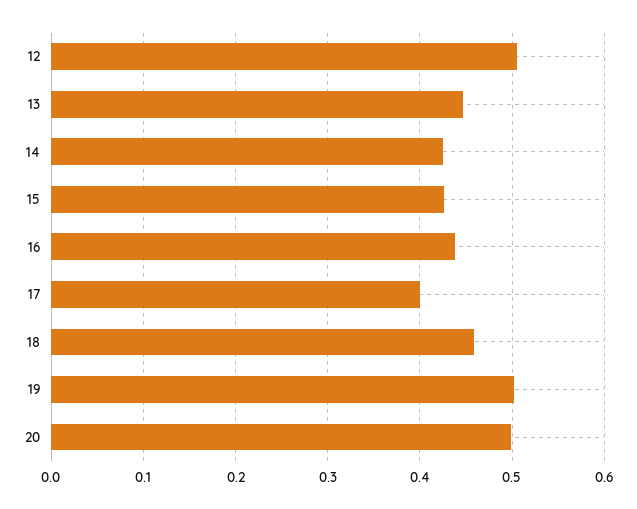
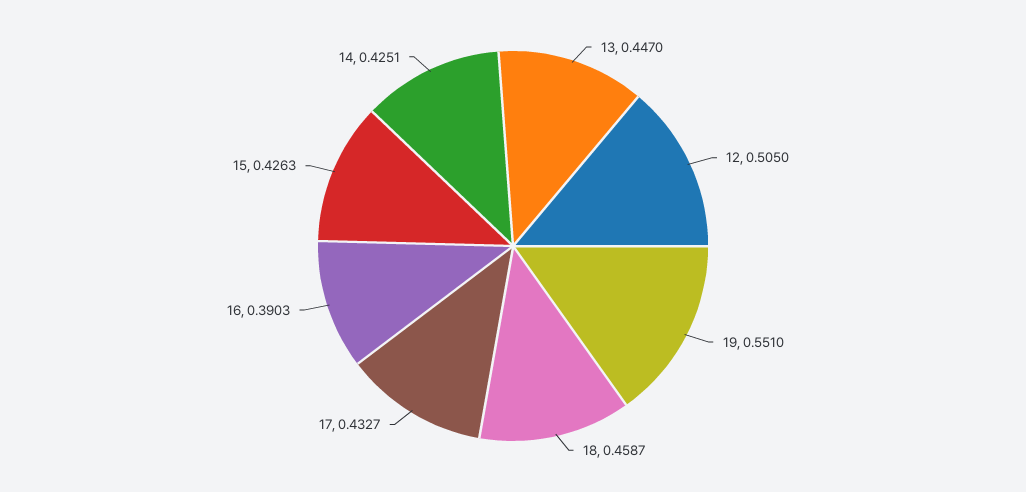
16: 0.44 -> 0.3903
17: 0.4 -> 0.4327
19: 0.5 -> 0.551
20: 0.5 -> none

